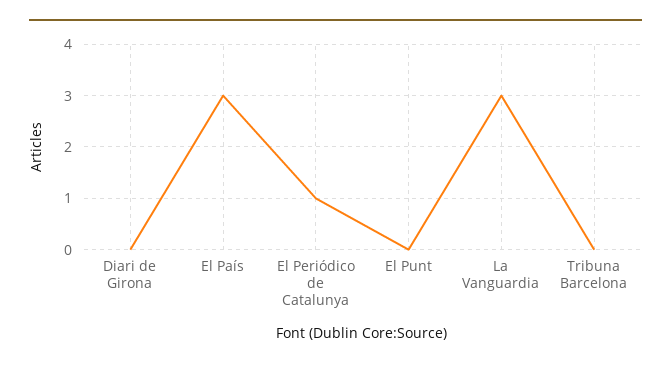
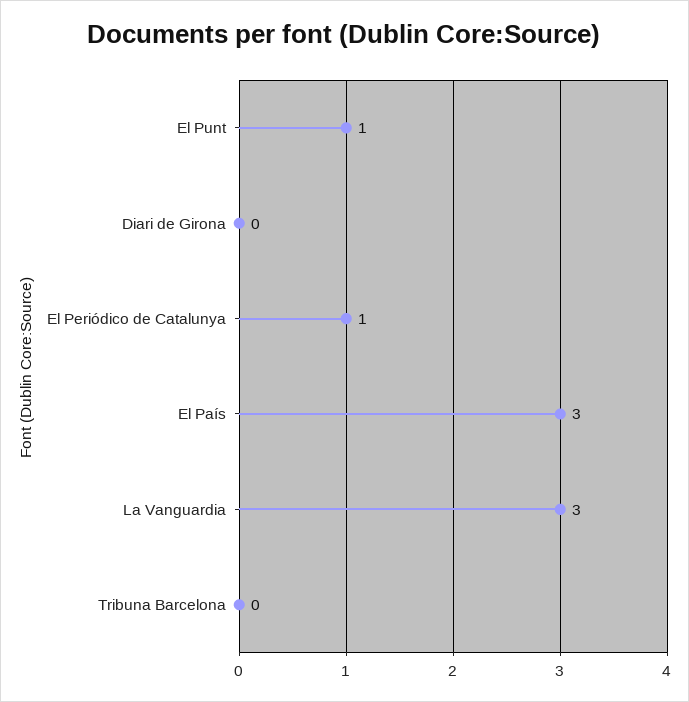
El Punt: 0 -> 1

